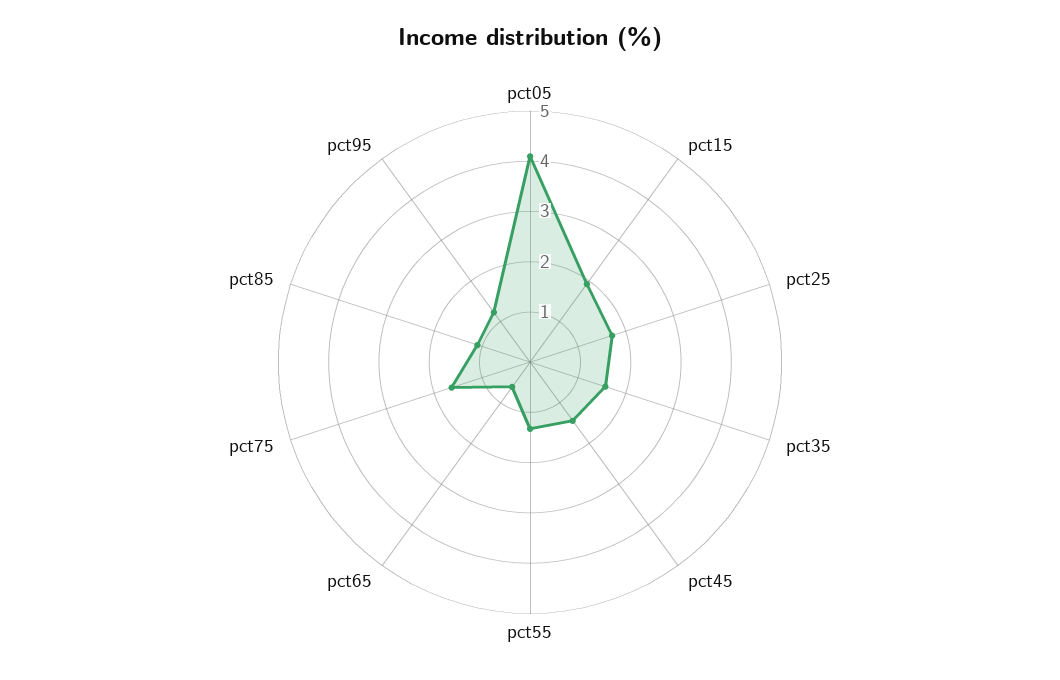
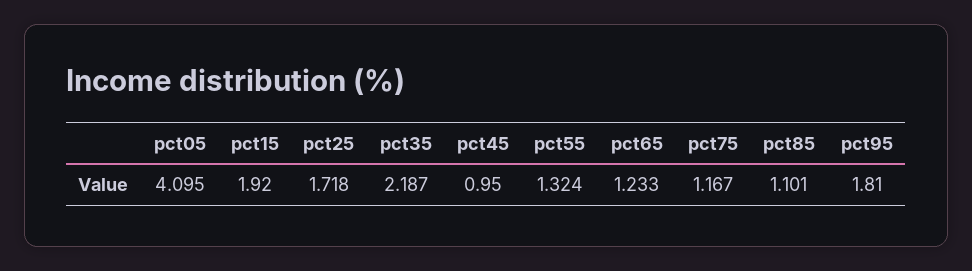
pct35: 1.6 -> 2.187
pct45: 1.4 -> 0.95
pct65: 0.6 -> 1.233
pct75: 1.6 -> 1.167
pct95: 1.2 -> 1.81

